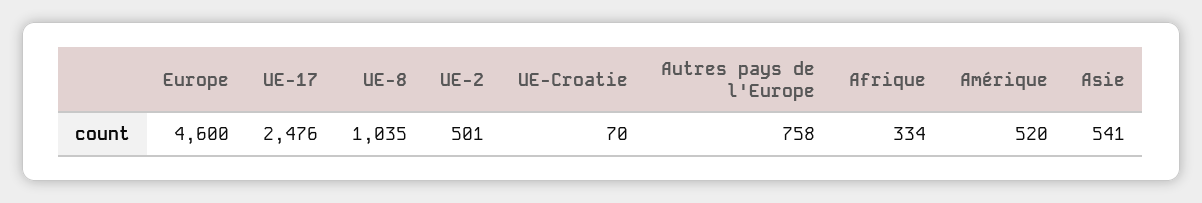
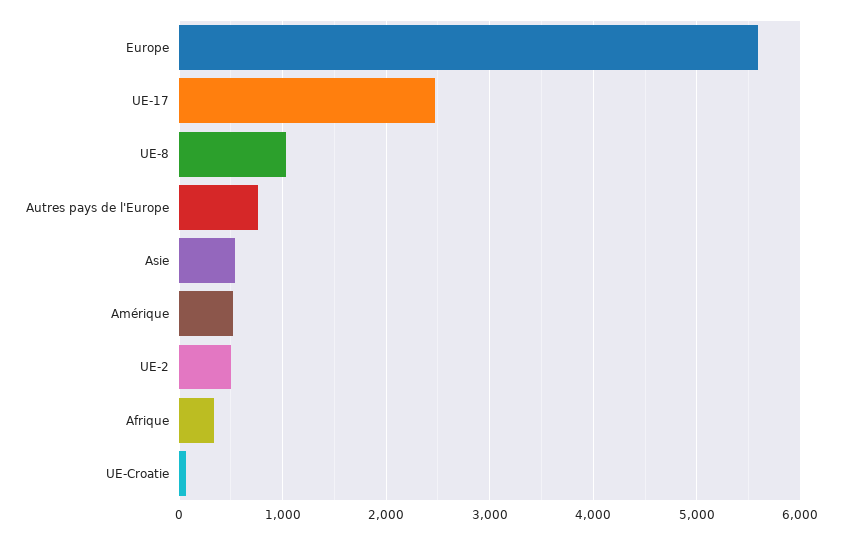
Europe: 4600 -> 5600

